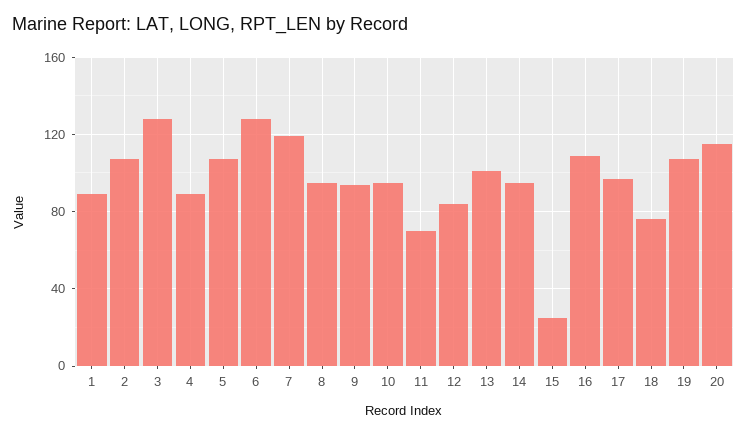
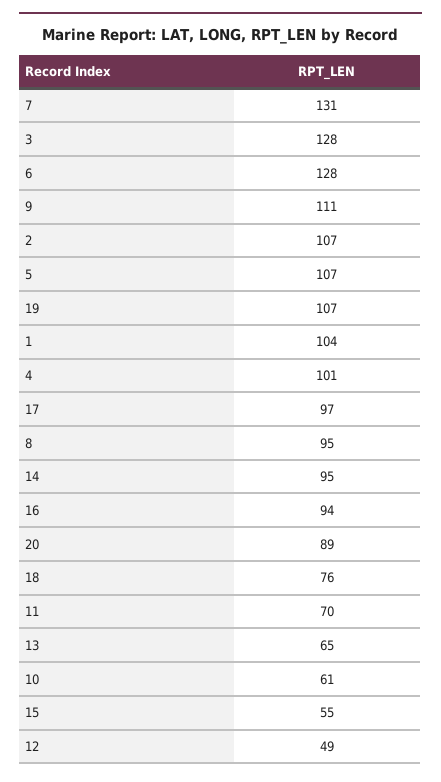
1: 90 -> 104
4: 90 -> 101
7: 120 -> 131
9: 95 -> 111
10: 95 -> 61
12: 85 -> 49
13: 100 -> 65
15: 25 -> 55
16: 110 -> 94
20: 115 -> 89

